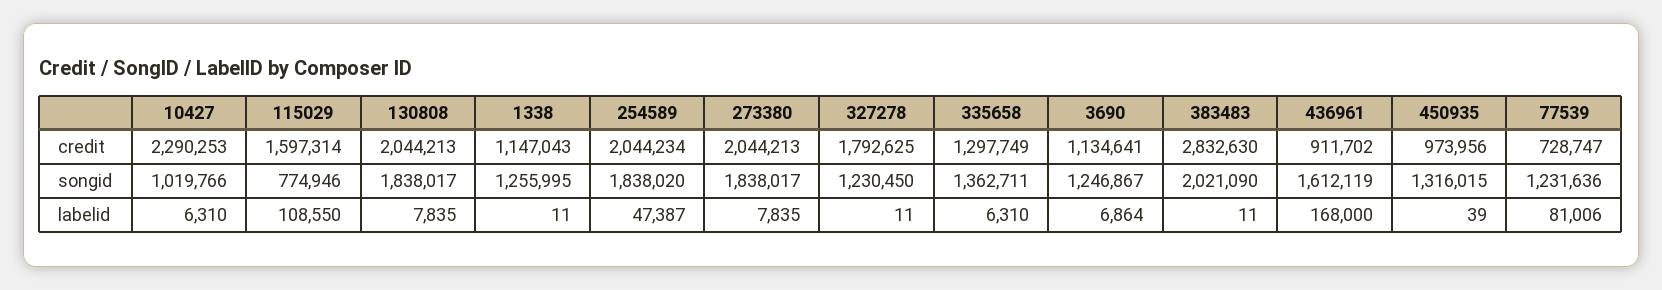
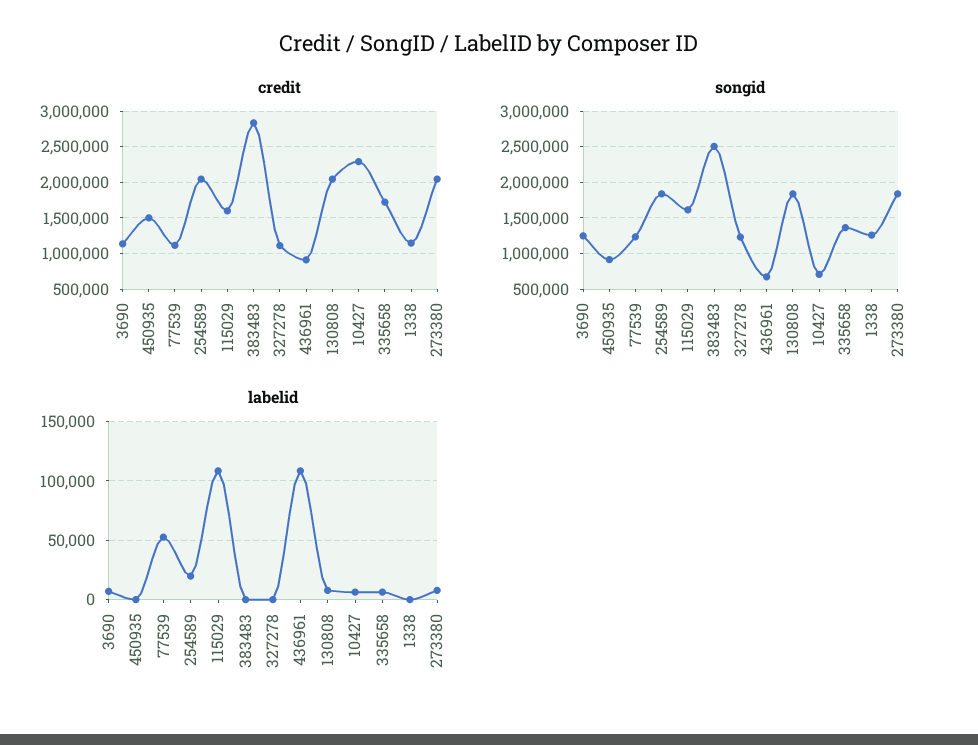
credit, 327278: 1792625 -> 1100000
credit, 335658: 1297749 -> 1700000
credit, 450935: 973956 -> 1500000
credit, 77539: 728747 -> 1100000
songid, 10427: 1019766 -> 700000
songid, 115029: 774946 -> 1600000
songid, 383483: 2021090 -> 2500000
songid, 436961: 1612119 -> 700000
songid, 450935: 1316015 -> 900000
labelid, 254589: 47387 -> 20000
labelid, 436961: 168000 -> 110000
labelid, 77539: 81006 -> 50000

